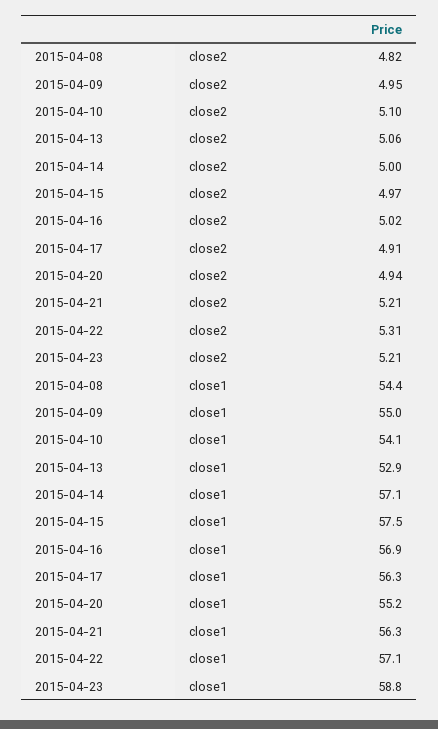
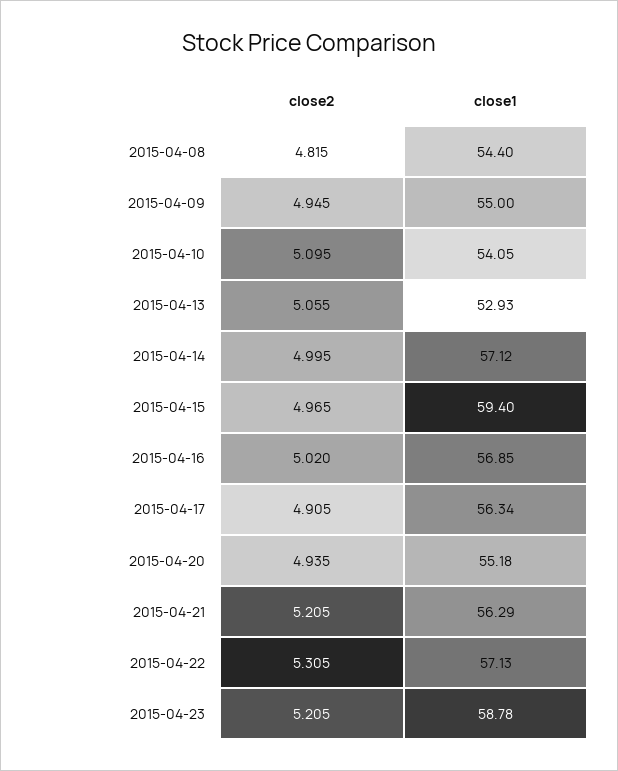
2015-04-15, close1: 57.5 -> 59.4

